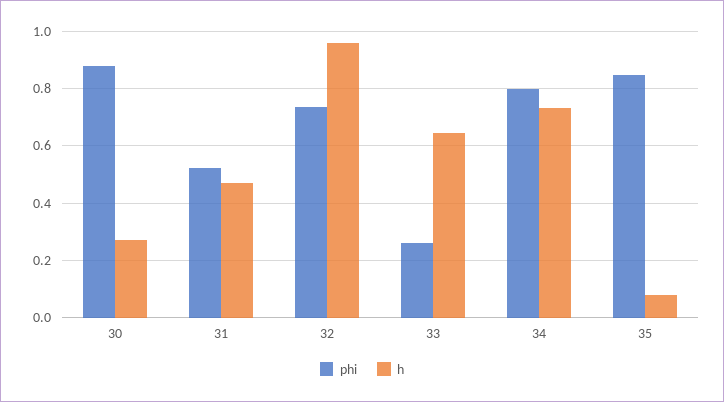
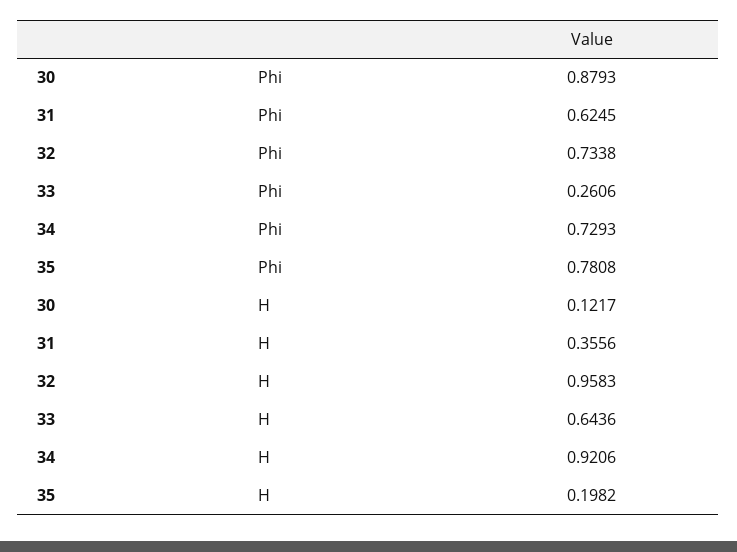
h, 30: 0.275 -> 0.1217
phi, 31: 0.525 -> 0.6245
h, 31: 0.475 -> 0.3556
phi, 34: 0.8 -> 0.7293
h, 34: 0.725 -> 0.9206
phi, 35: 0.85 -> 0.7808
h, 35: 0.075 -> 0.1982

